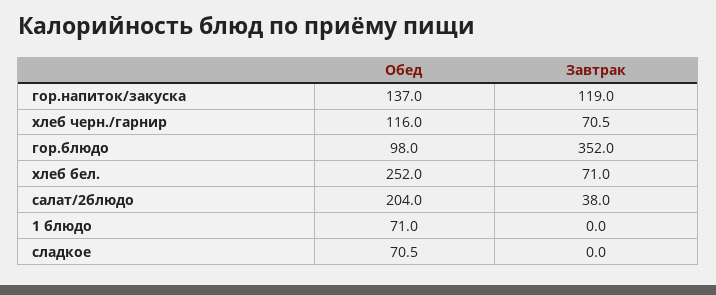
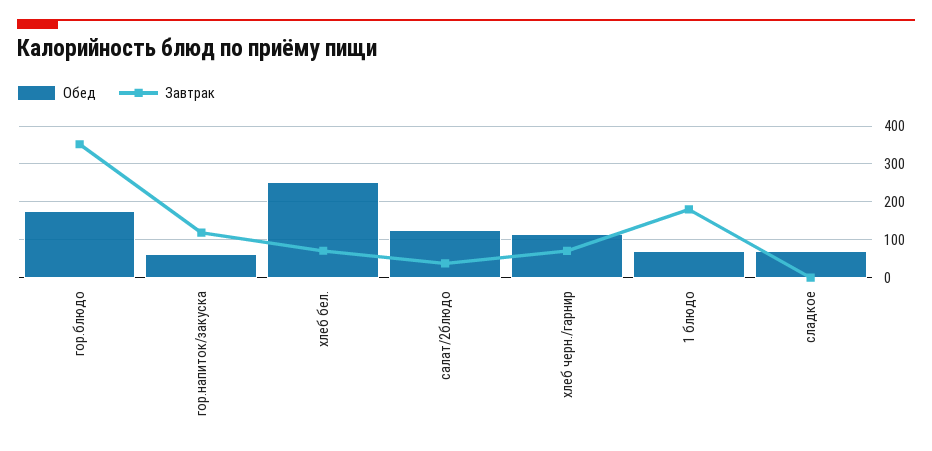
Обед, гор.напиток/закуска: 137 -> 60
Обед, гор.блюдо: 98 -> 180
Обед, салат/2блюдо: 204 -> 120
Завтрак, 1 блюдо: 0 -> 180

